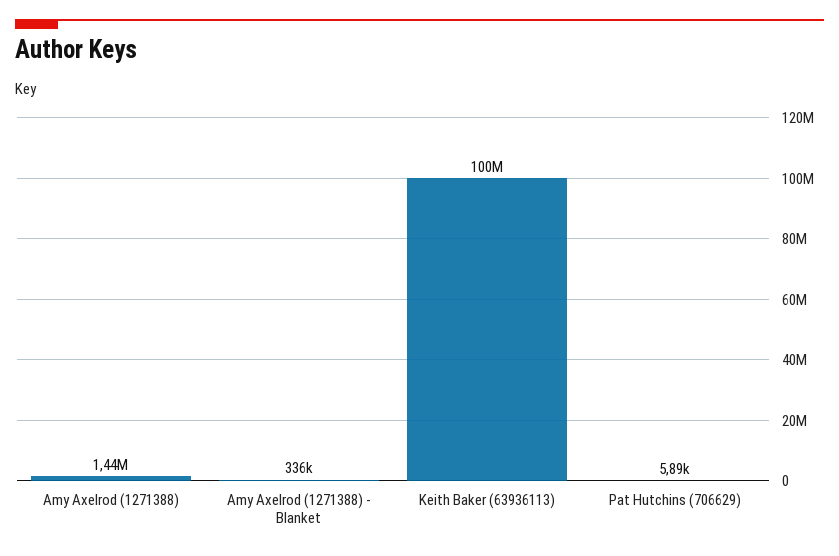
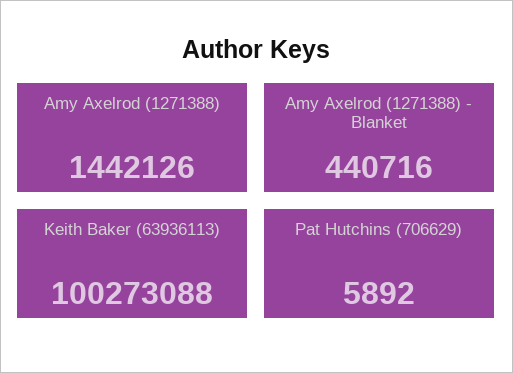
Amy Axelrod (1271388) - Blanket: 336000 -> 440716

